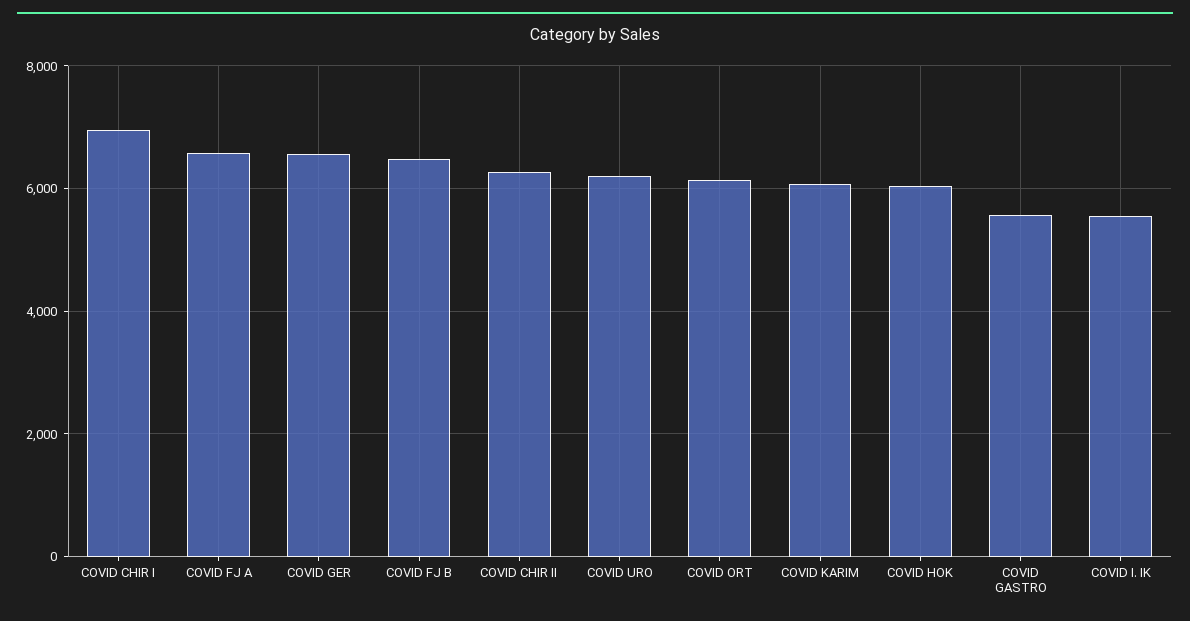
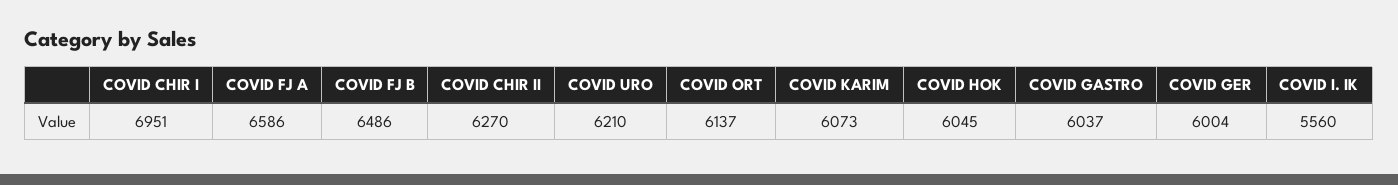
COVID GER: 6600 -> 6004
COVID GASTRO: 5600 -> 6037

